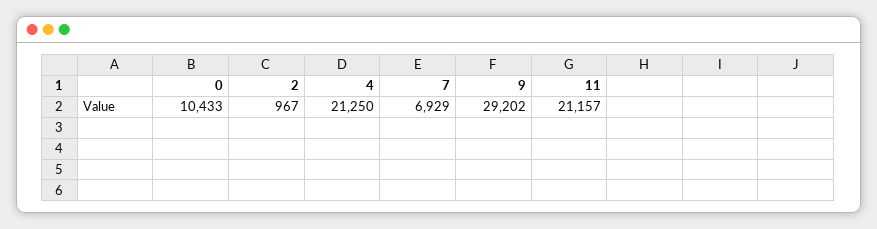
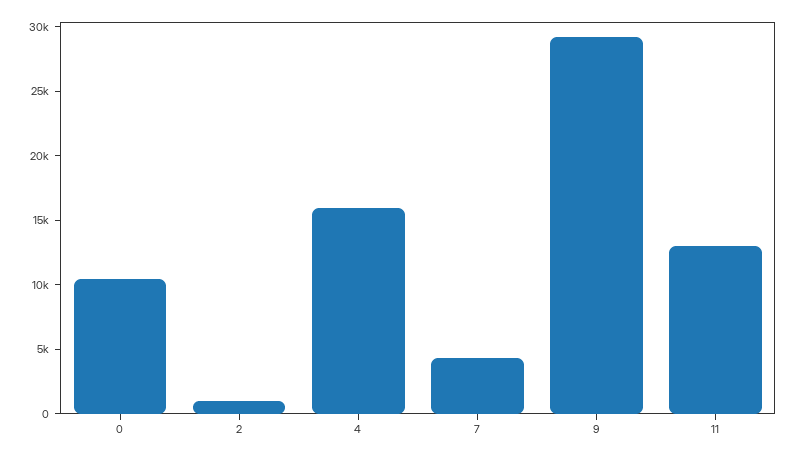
4: 21250 -> 16000
7: 6929 -> 4000
11: 21157 -> 13000

